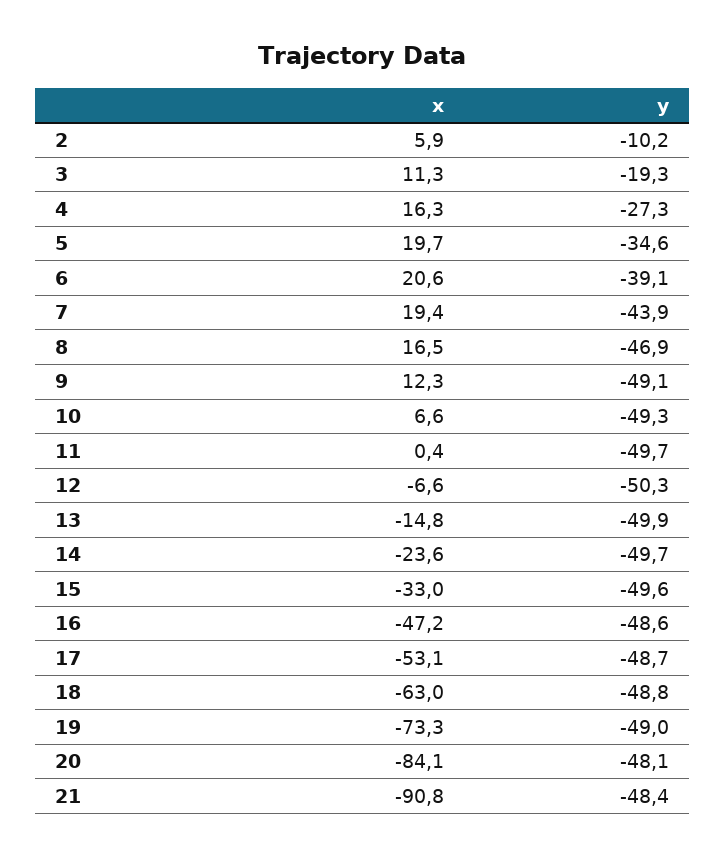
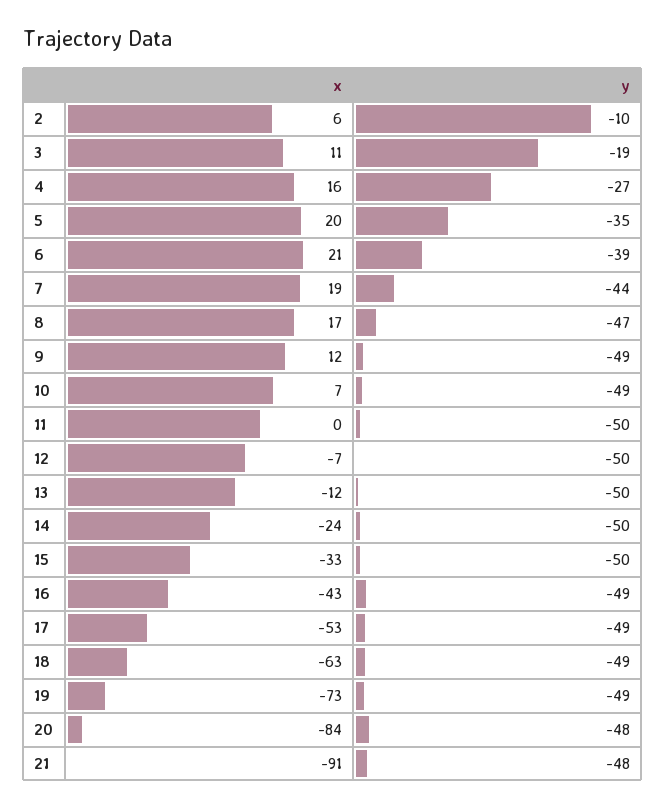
x, 13: -14.8 -> -12
x, 16: -47.2 -> -43

